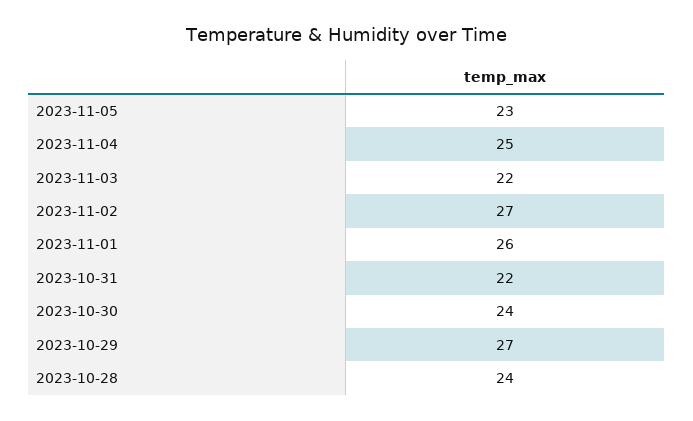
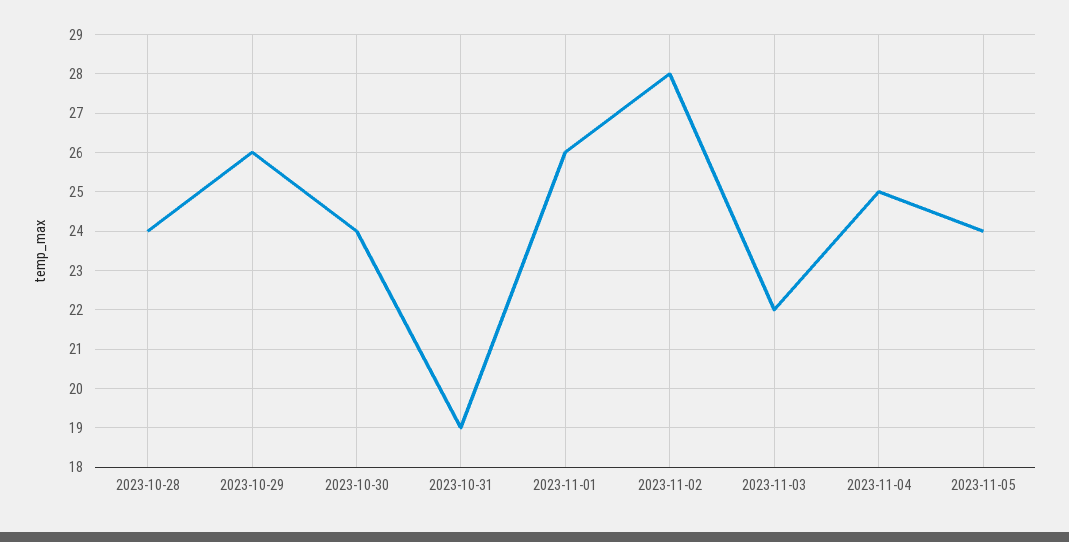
2023-11-05: 23 -> 24
2023-11-02: 27 -> 28
2023-10-31: 22 -> 19
2023-10-29: 27 -> 26

